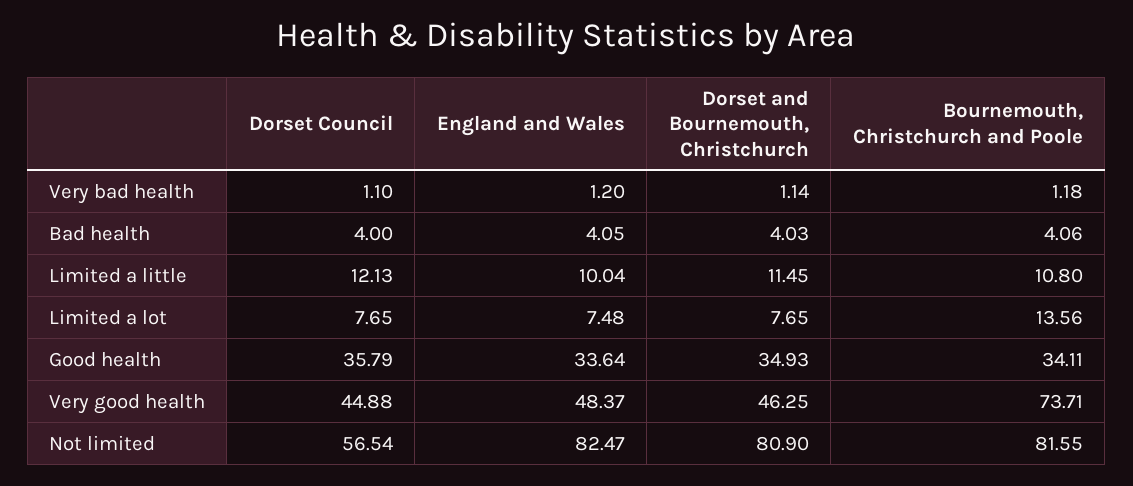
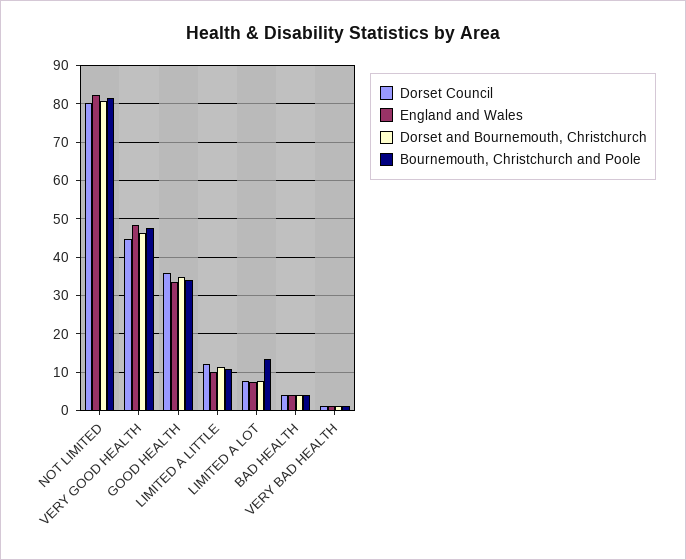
Bournemouth, Christchurch and Poole, Very good health: 73.71 -> 48
Dorset Council, Not limited: 56.54 -> 80

